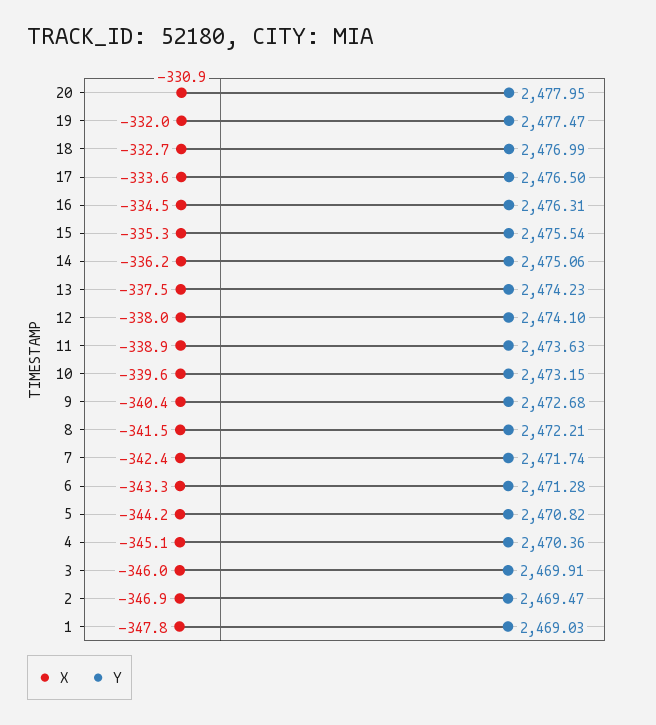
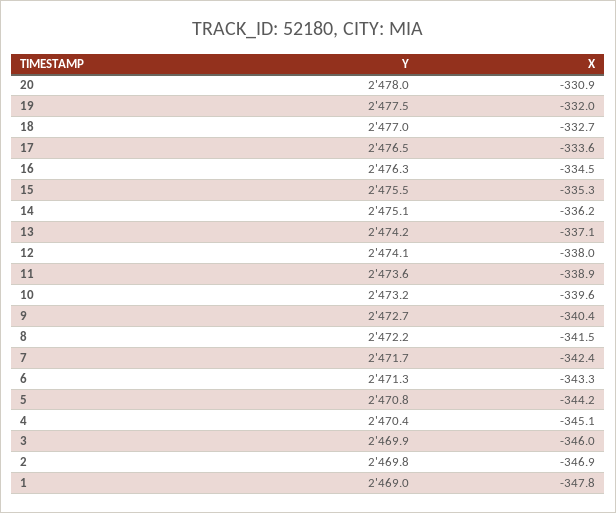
X, 13: -337.5 -> -337.1
Y, 2: 2469.47 -> 2469.8

